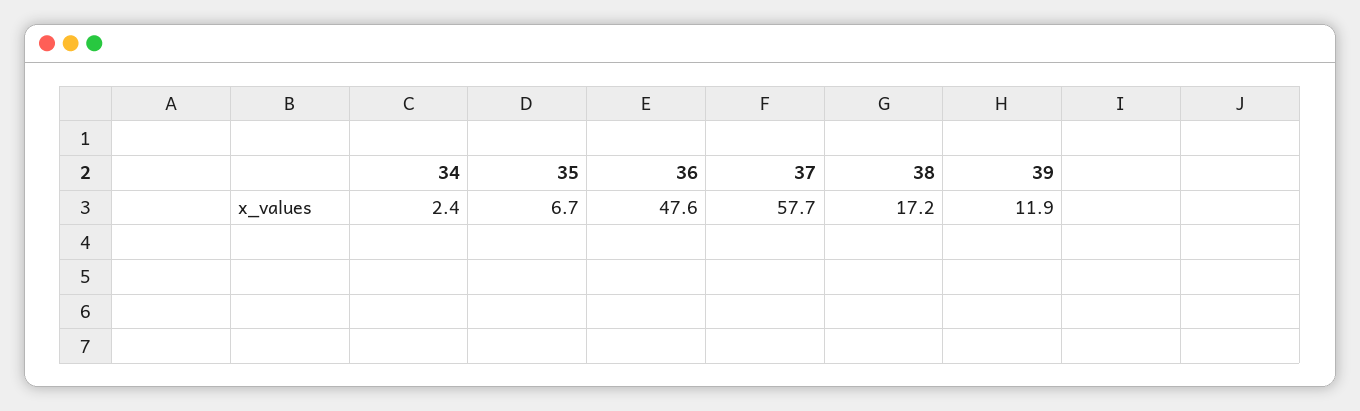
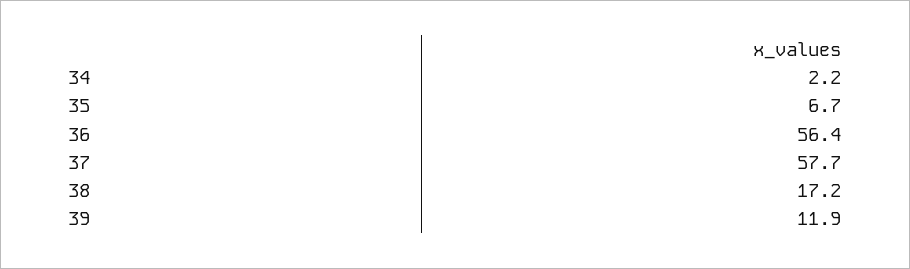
34: 2.4 -> 2.2
36: 47.6 -> 56.4

